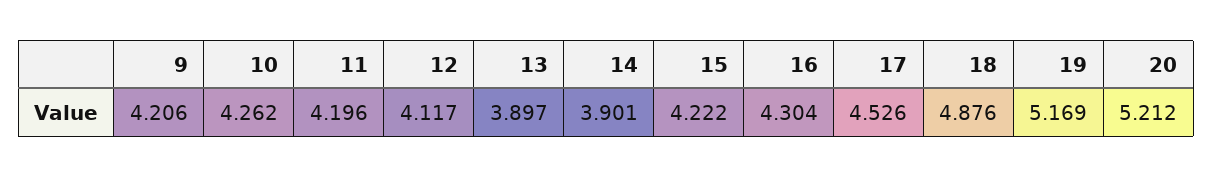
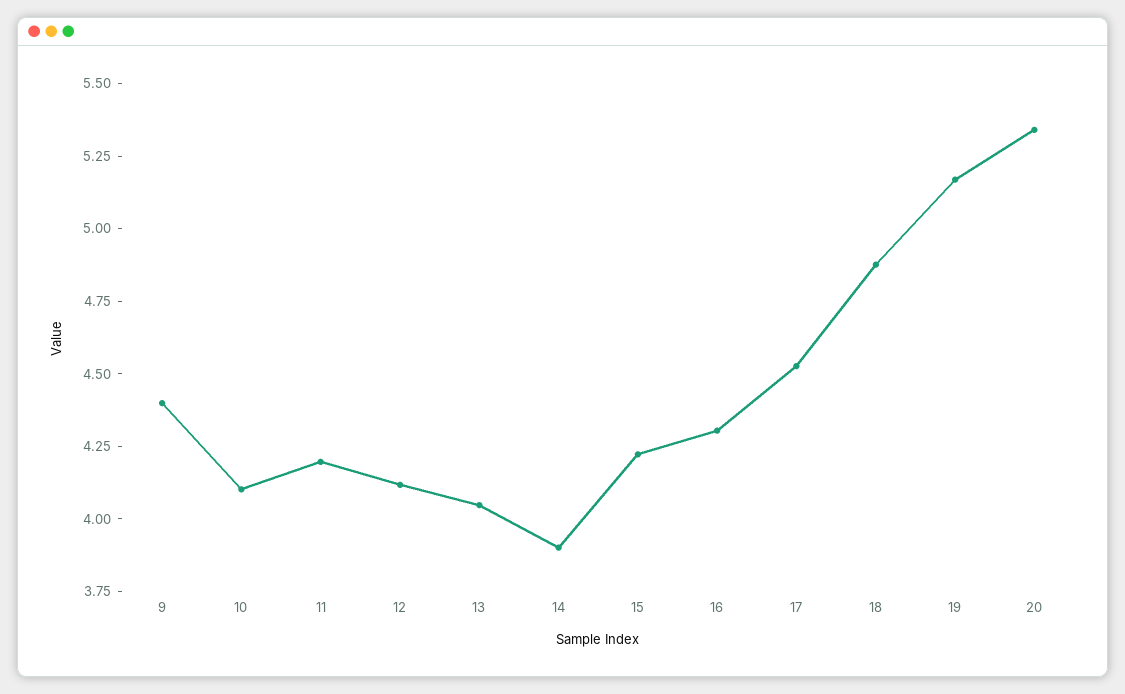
9: 4.206 -> 4.4
10: 4.262 -> 4.1
13: 3.897 -> 4.05
20: 5.212 -> 5.35

